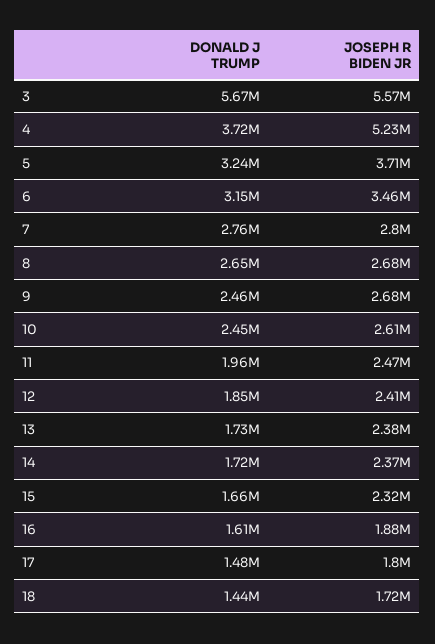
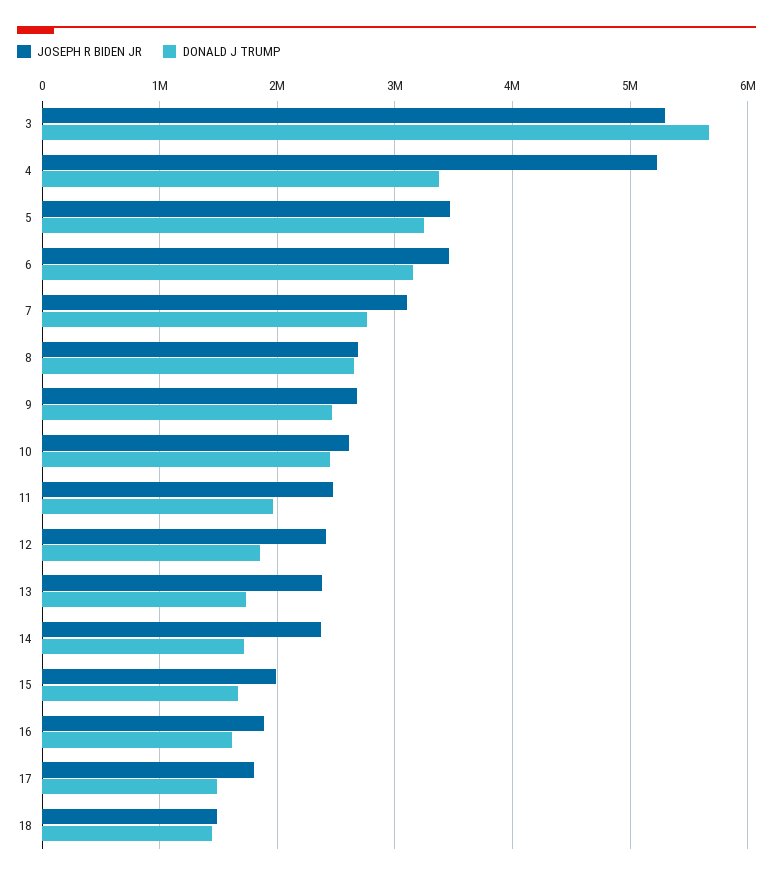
JOSEPH R BIDEN JR, 3: 5570000 -> 5300000
DONALD J TRUMP, 4: 3720000 -> 3400000
JOSEPH R BIDEN JR, 5: 3710000 -> 3500000
JOSEPH R BIDEN JR, 7: 2800000 -> 3100000
JOSEPH R BIDEN JR, 15: 2320000 -> 2000000
JOSEPH R BIDEN JR, 18: 1720000 -> 1500000

